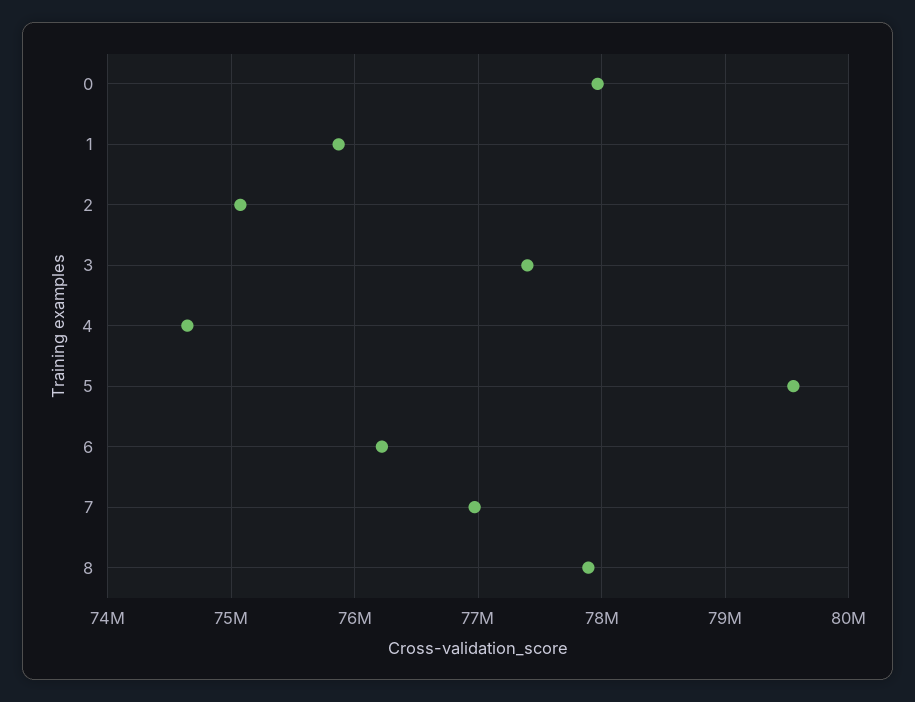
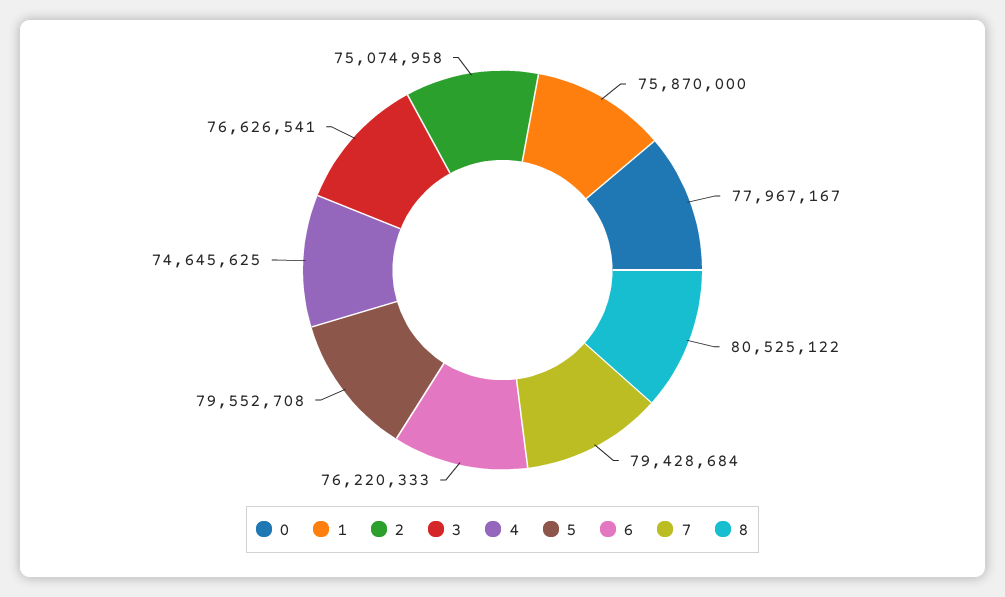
3: 77400000 -> 76626541
7: 77000000 -> 79428684
8: 77900000 -> 80525122

